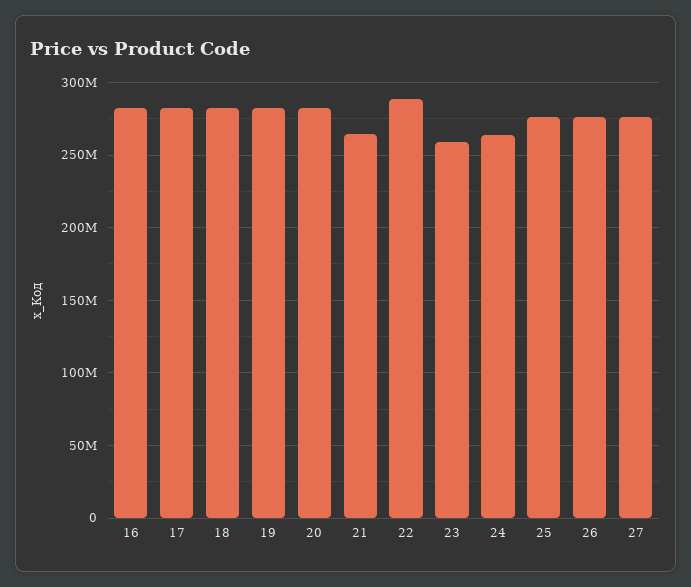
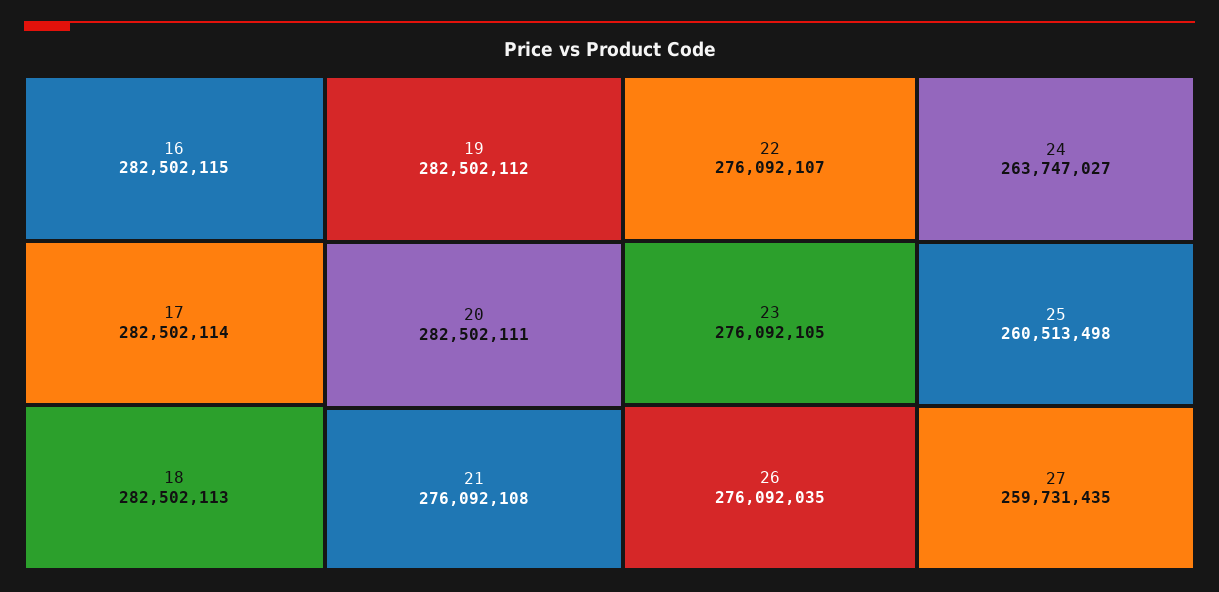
21: 265000000 -> 276092108
22: 290000000 -> 276092107
23: 260000000 -> 276092105
25: 275000000 -> 260513498
27: 275000000 -> 259731435

